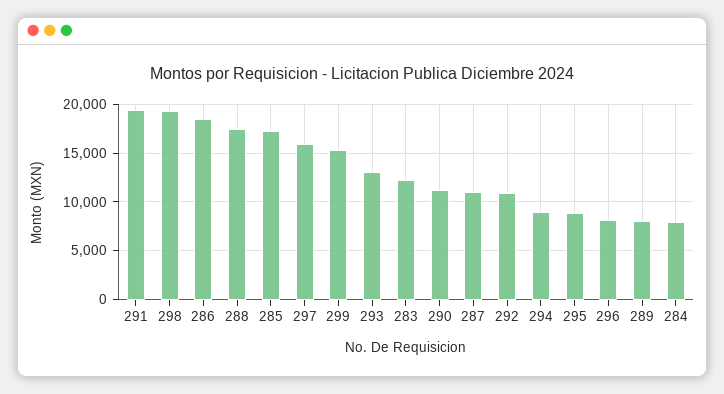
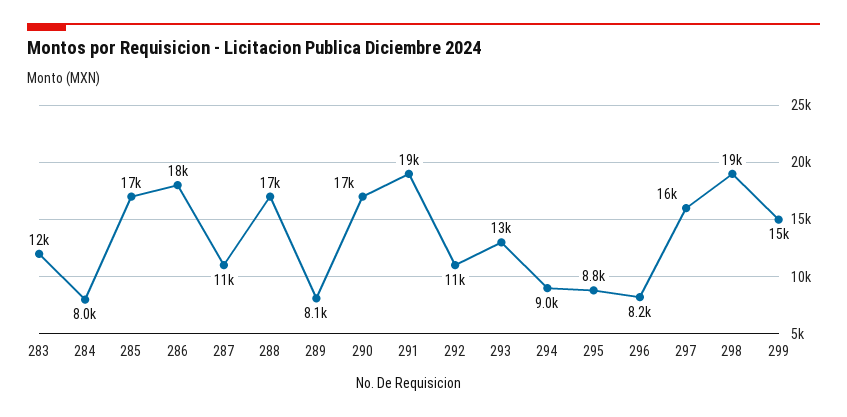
290: 11000 -> 17000

